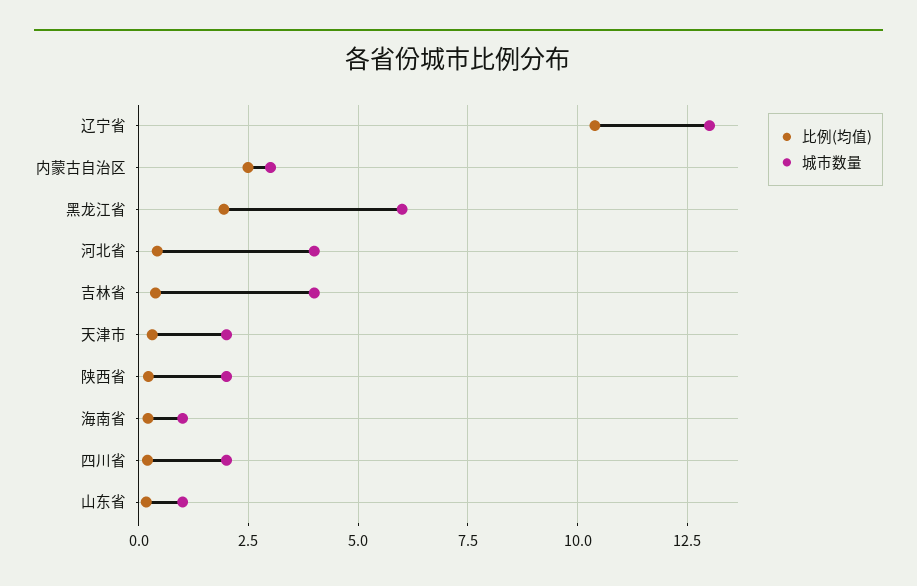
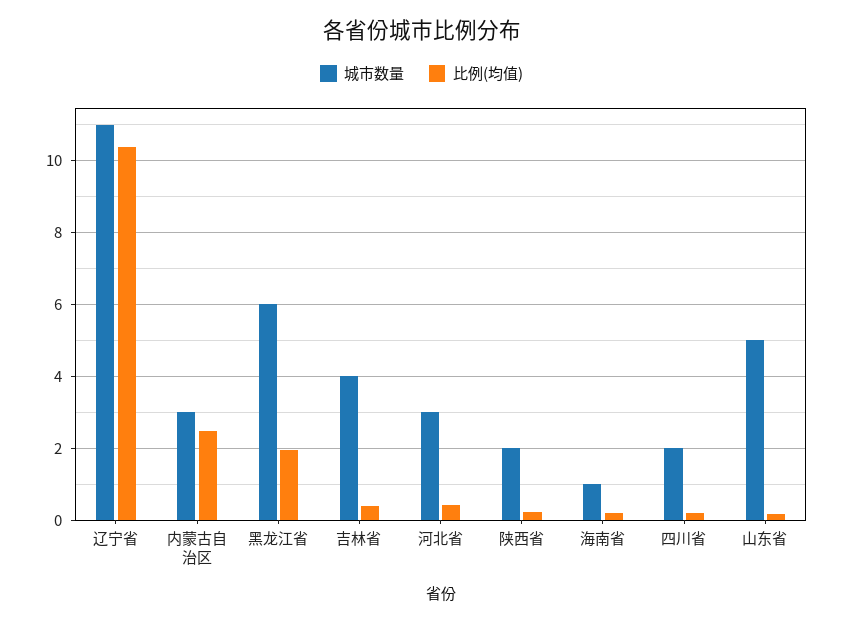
城市数量, 辽宁省: 13 -> 11
城市数量, 河北省: 4 -> 3
比例(均值), 天津市: 0.25 -> none
城市数量, 天津市: 2 -> none
城市数量, 山东省: 1 -> 5

